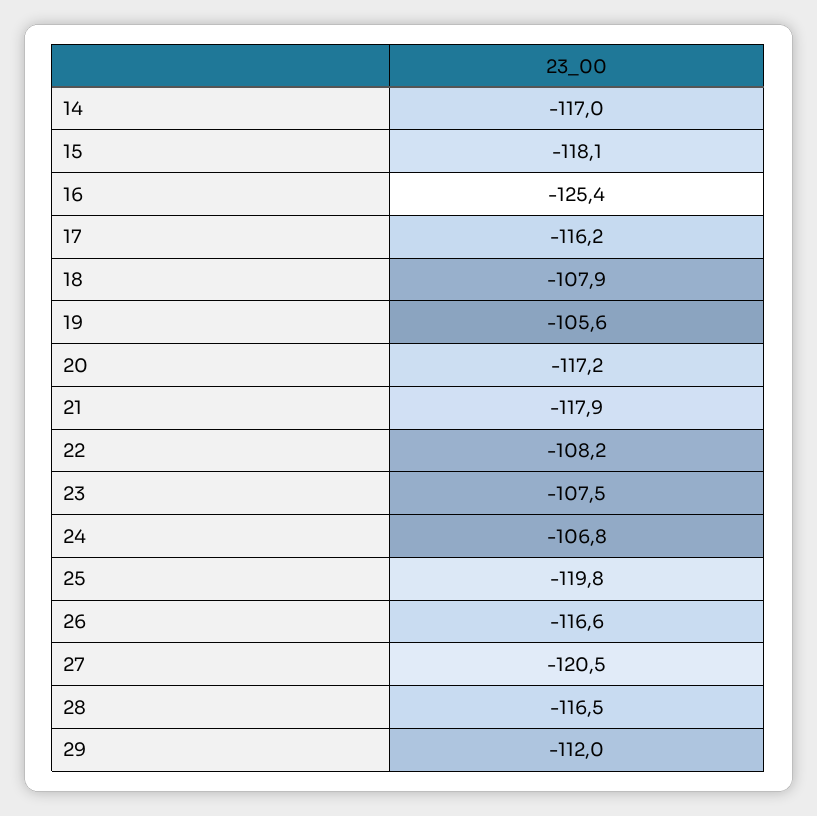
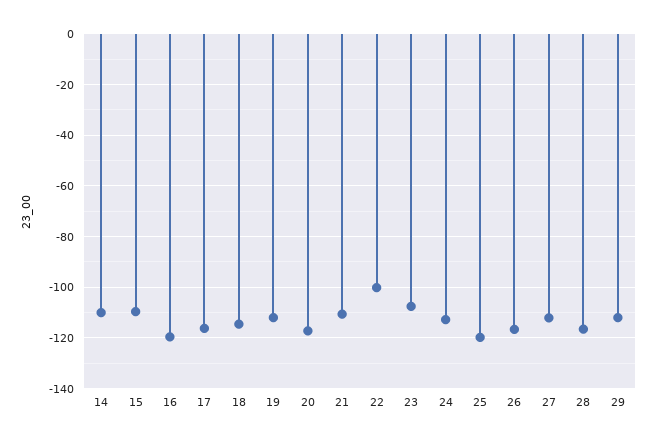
14: -117 -> -110
15: -118.1 -> -110
16: -125.4 -> -120
18: -107.9 -> -115
19: -105.6 -> -112.5
21: -117.9 -> -110
22: -108.2 -> -100
24: -106.8 -> -112.5
27: -120.5 -> -112.5

